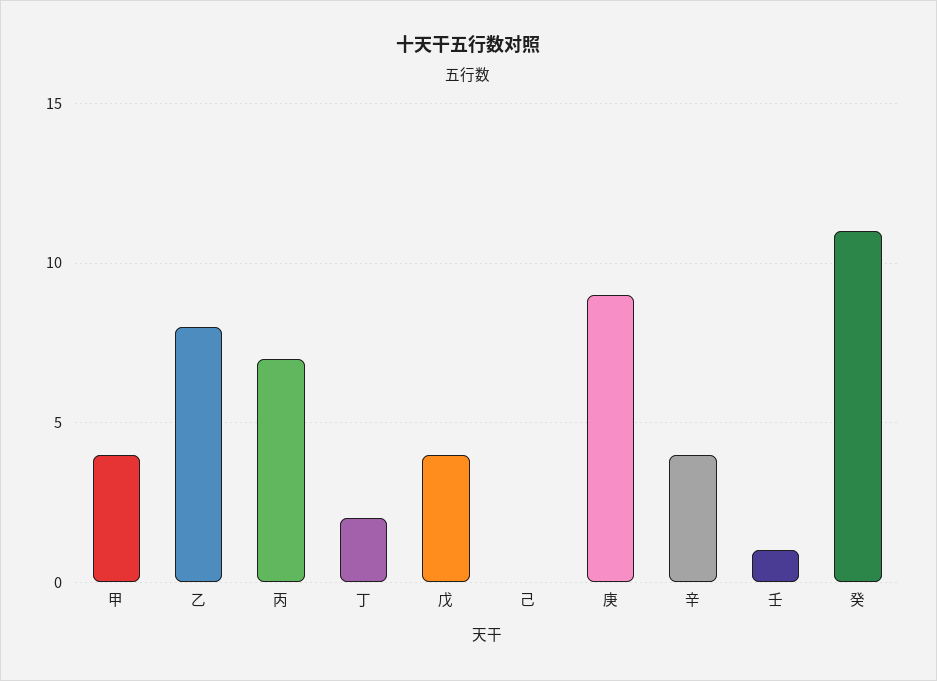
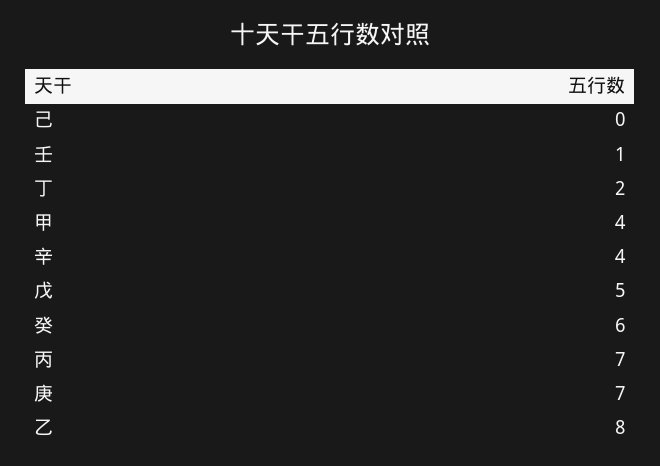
戊: 4 -> 5
庚: 9 -> 7
癸: 11 -> 6

